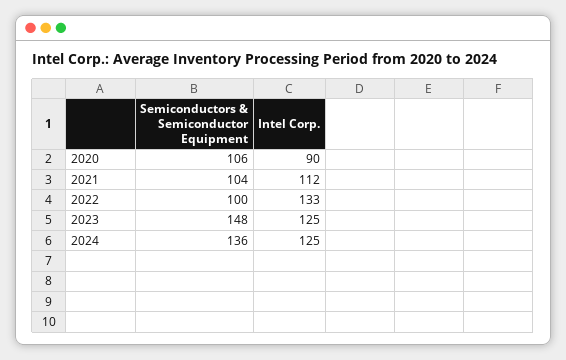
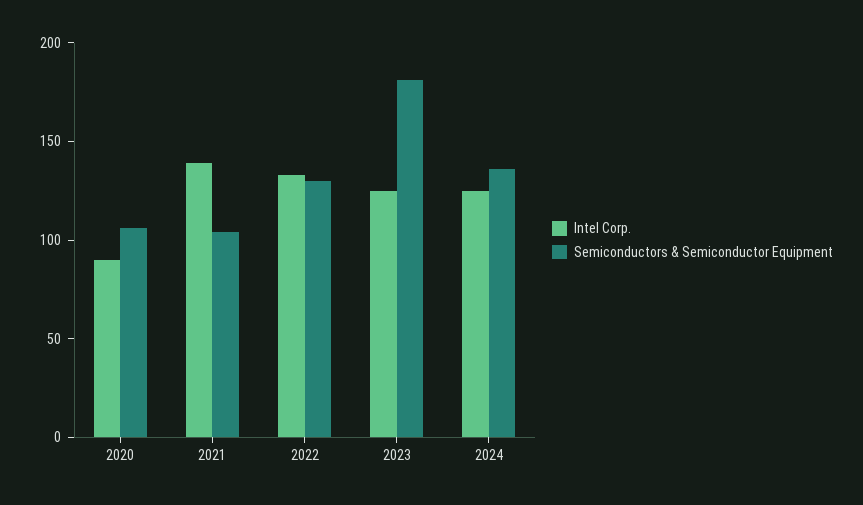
Intel Corp., 2021: 112 -> 140
Semiconductors & Semiconductor Equipment, 2022: 100 -> 130
Semiconductors & Semiconductor Equipment, 2023: 148 -> 180

